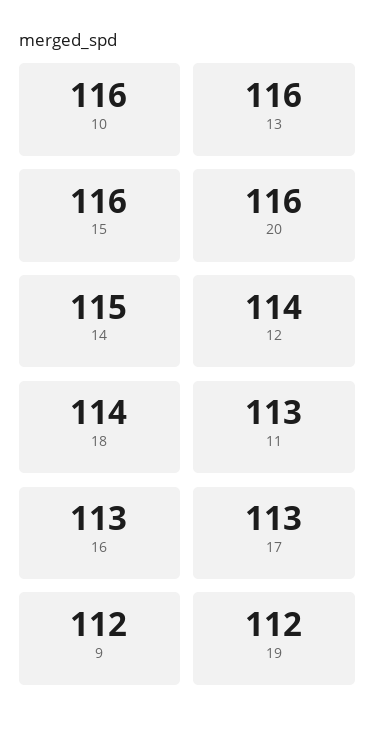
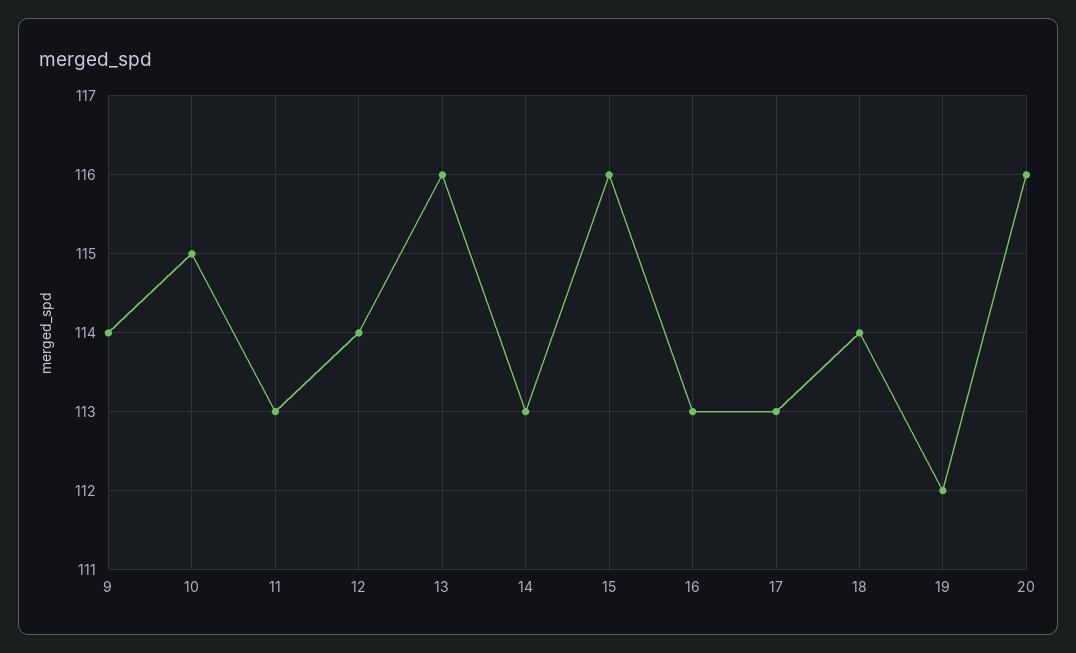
10: 116 -> 115
14: 115 -> 113
9: 112 -> 114

